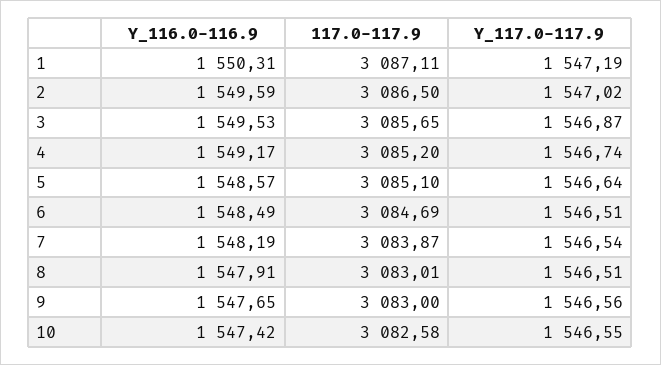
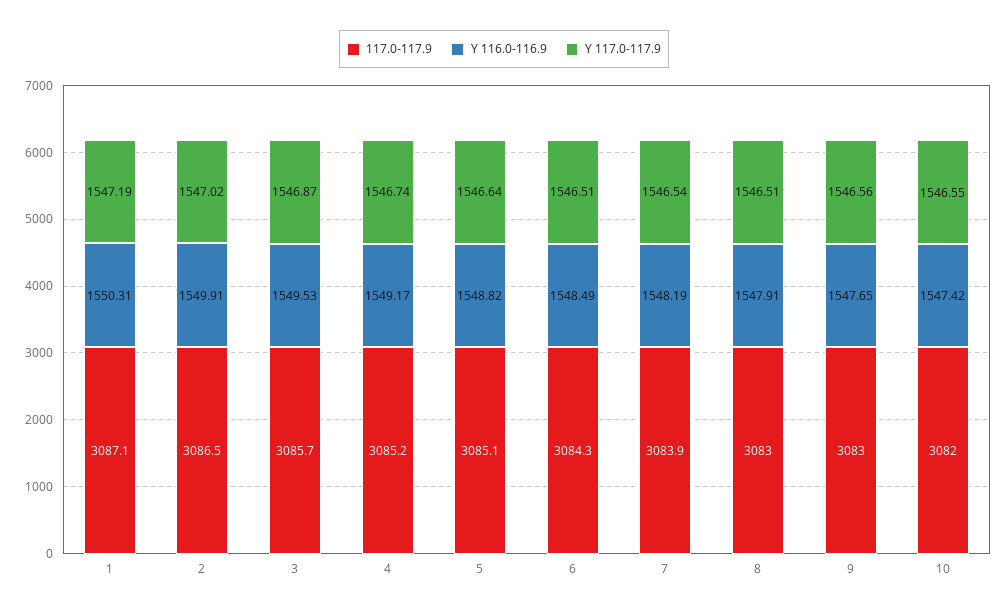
Y_116.0-116.9, 2: 1549.59 -> 1549.91
Y_116.0-116.9, 5: 1548.57 -> 1548.82
117.0-117.9, 6: 3084.69 -> 3084.3
117.0-117.9, 10: 3082.58 -> 3082

